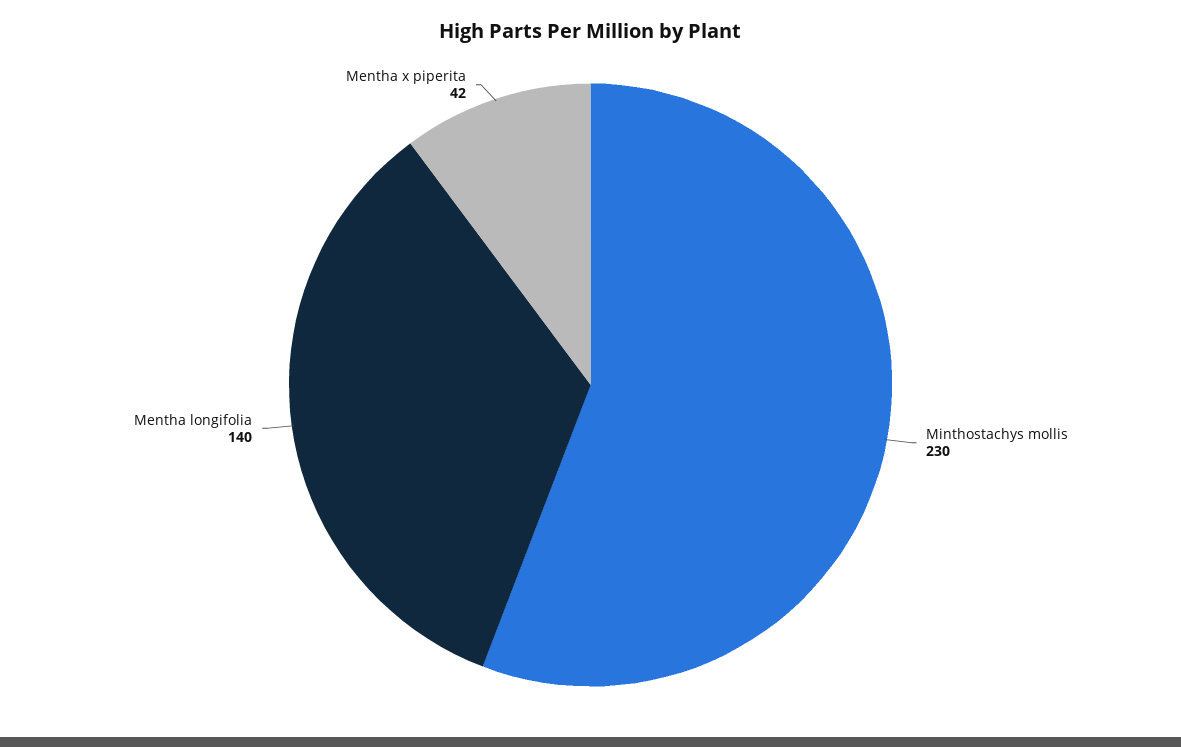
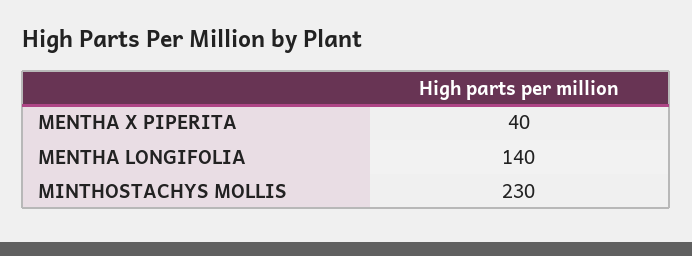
Mentha x piperita: 42 -> 40

